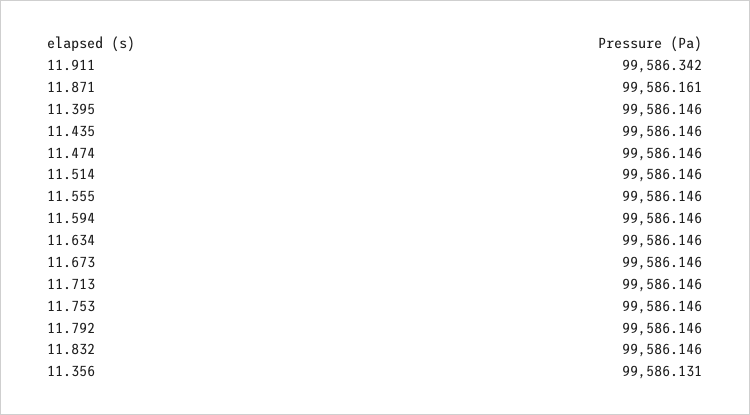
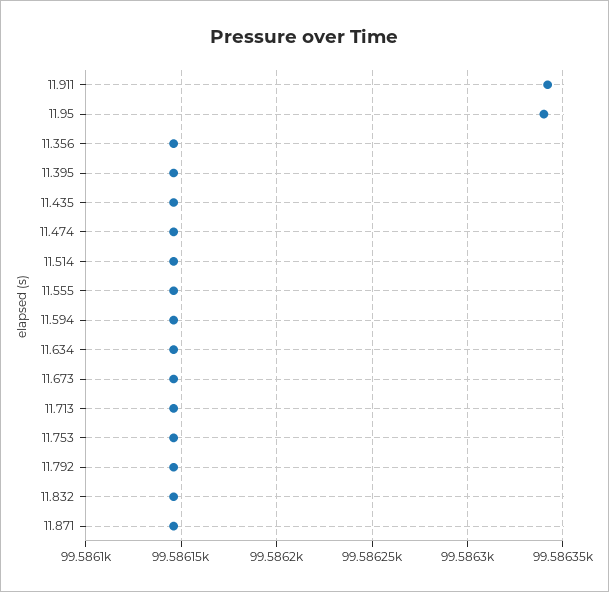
11.871: 99586.161 -> 99586.145
11.356: 99586.131 -> 99586.145
11.95: none -> 99586.34

